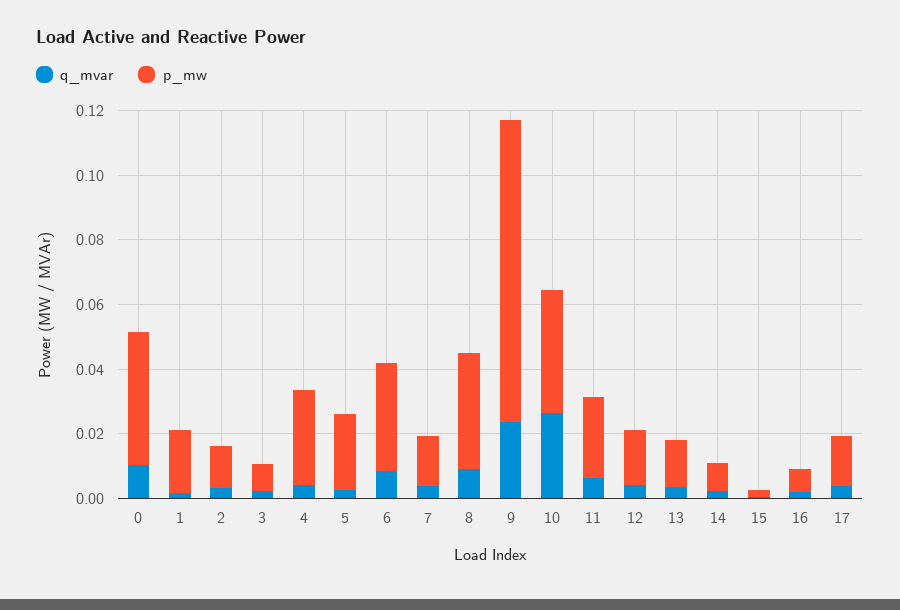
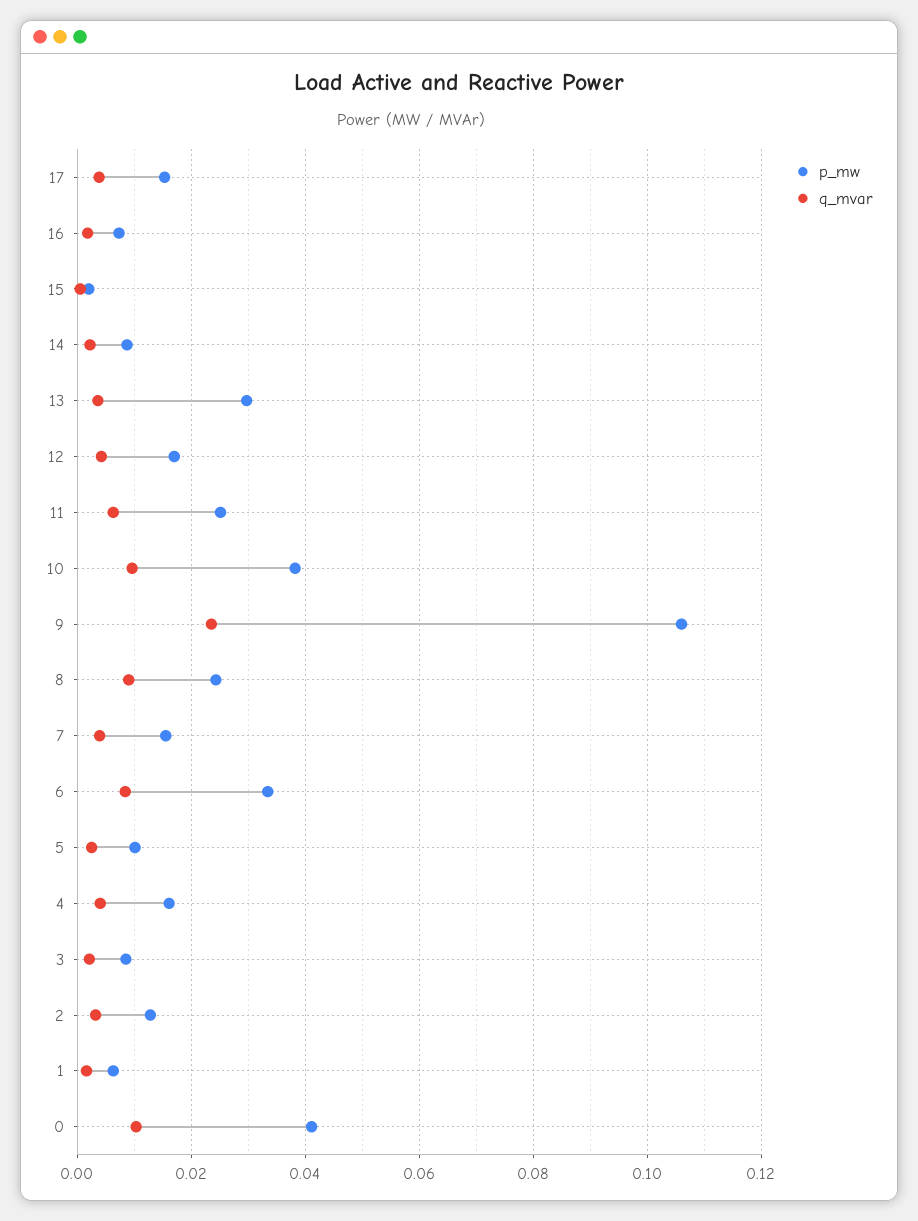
p_mw, 1: 0.02 -> 0.006
p_mw, 4: 0.03 -> 0.016
p_mw, 5: 0.025 -> 0.01
p_mw, 8: 0.035 -> 0.024
p_mw, 9: 0.095 -> 0.106
q_mvar, 10: 0.025 -> 0.01
p_mw, 13: 0.015 -> 0.03

